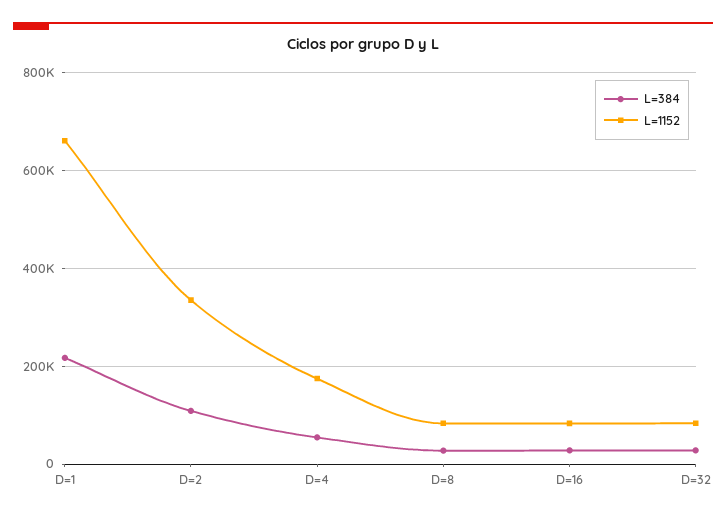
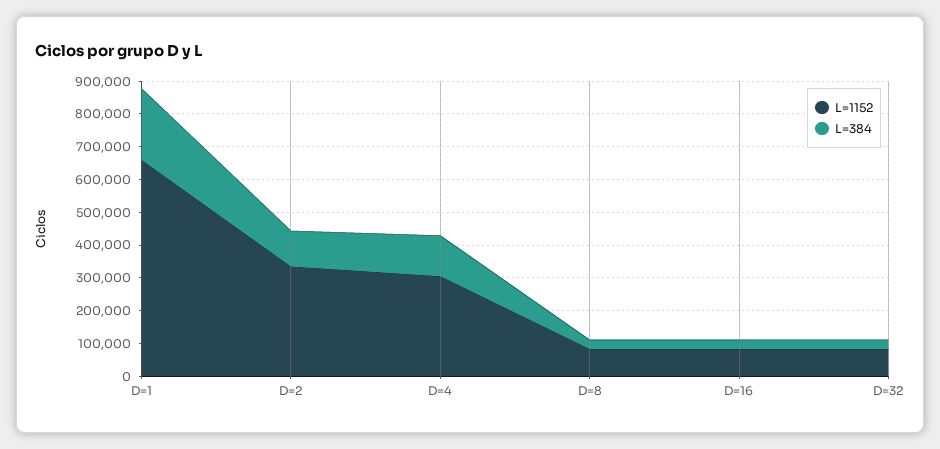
L=384, D=4: 60000 -> 125000
L=1152, D=4: 180000 -> 300000

